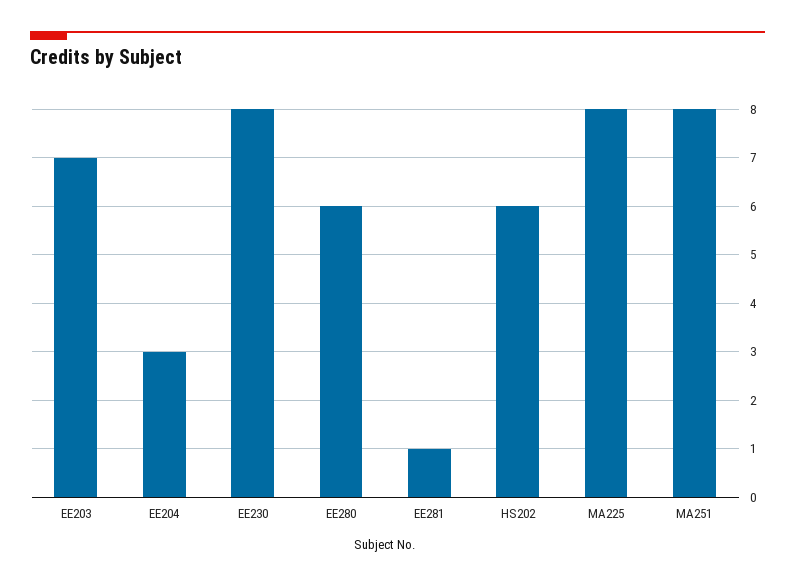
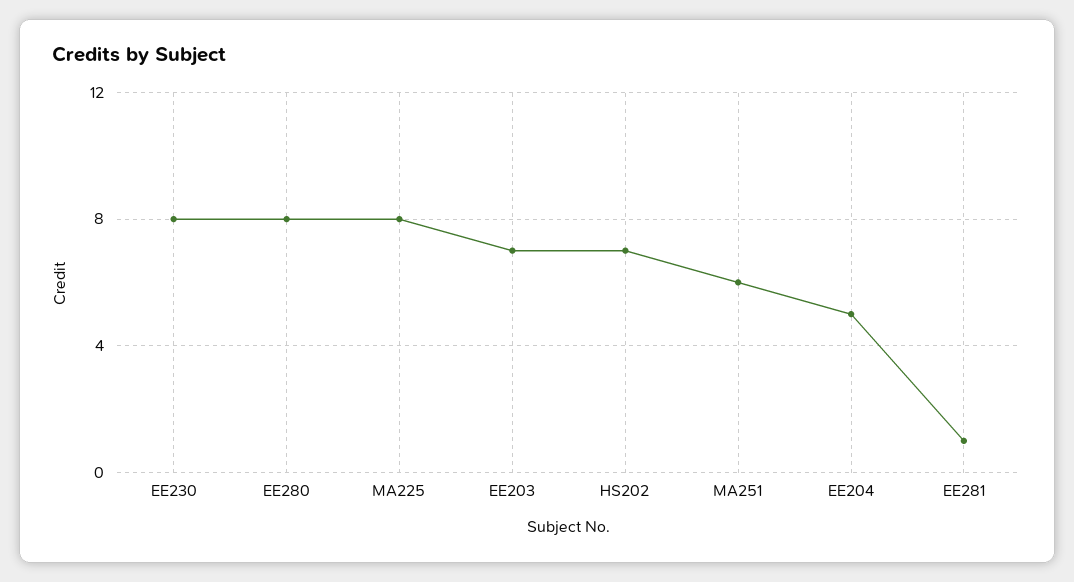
EE204: 3 -> 5
EE280: 6 -> 8
HS202: 6 -> 7
MA251: 8 -> 6

